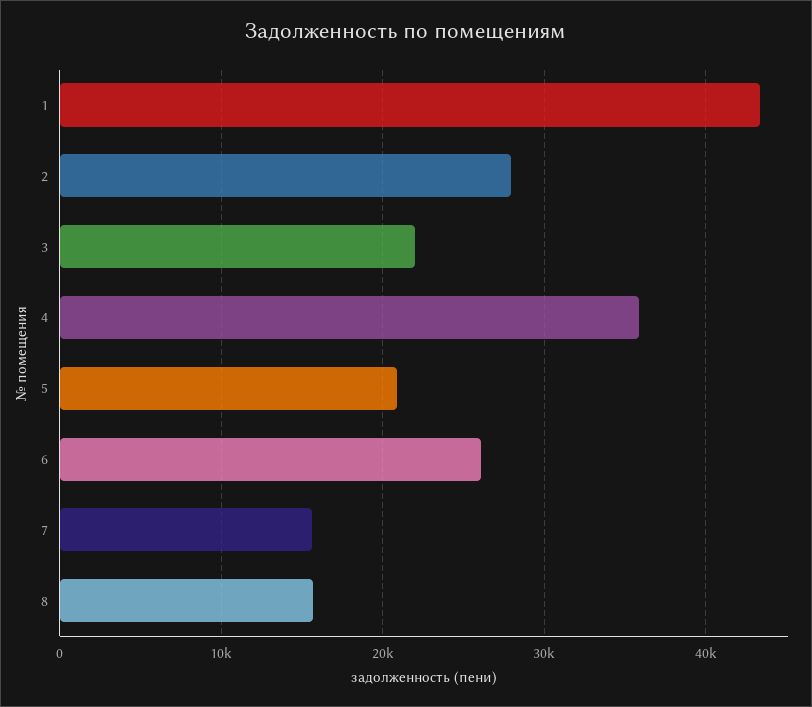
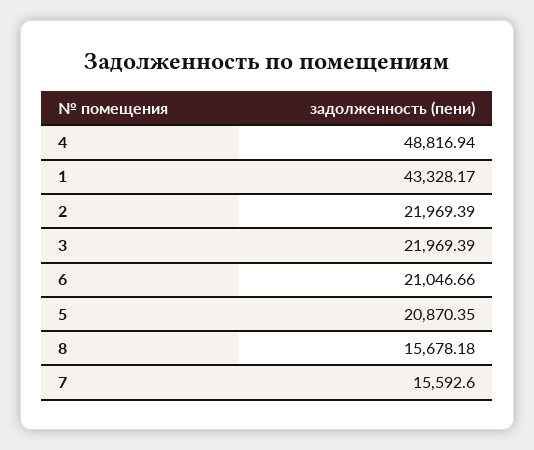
2: 28000 -> 21969.39
4: 36000 -> 48816.94
6: 26000 -> 21046.66

